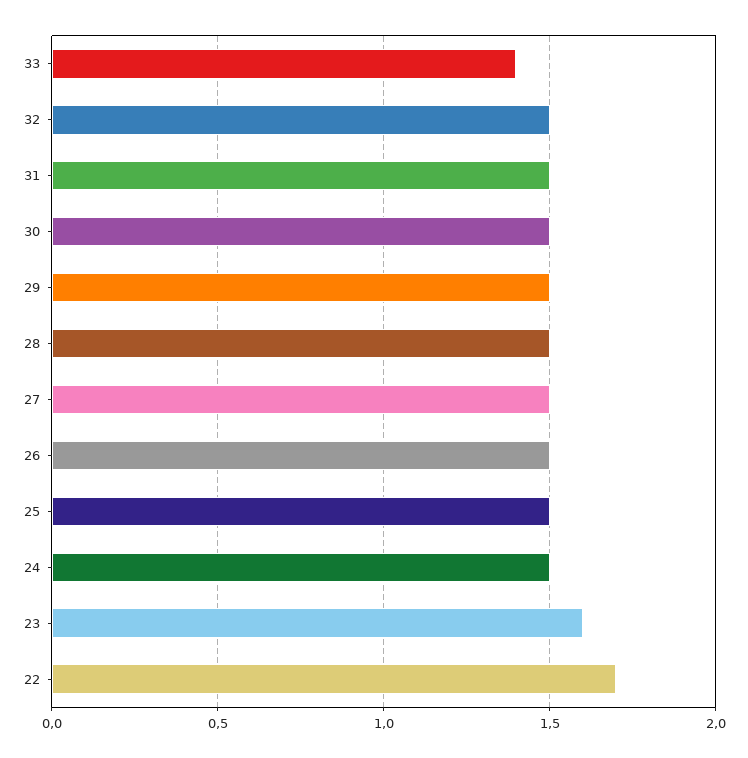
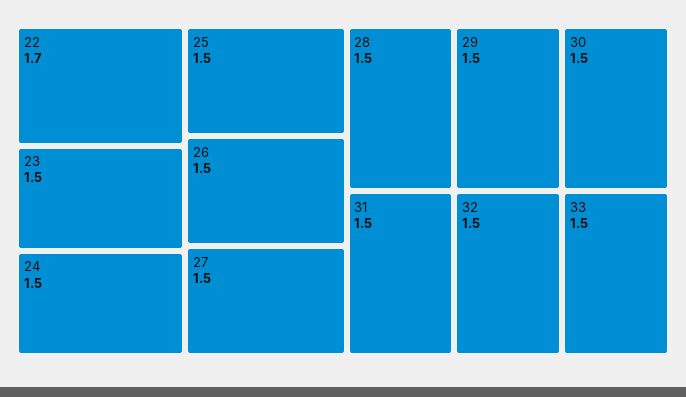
33: 1.4 -> 1.5
23: 1.6 -> 1.5

